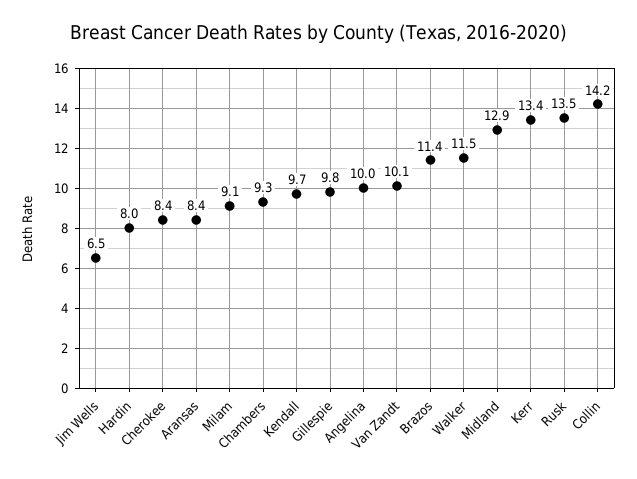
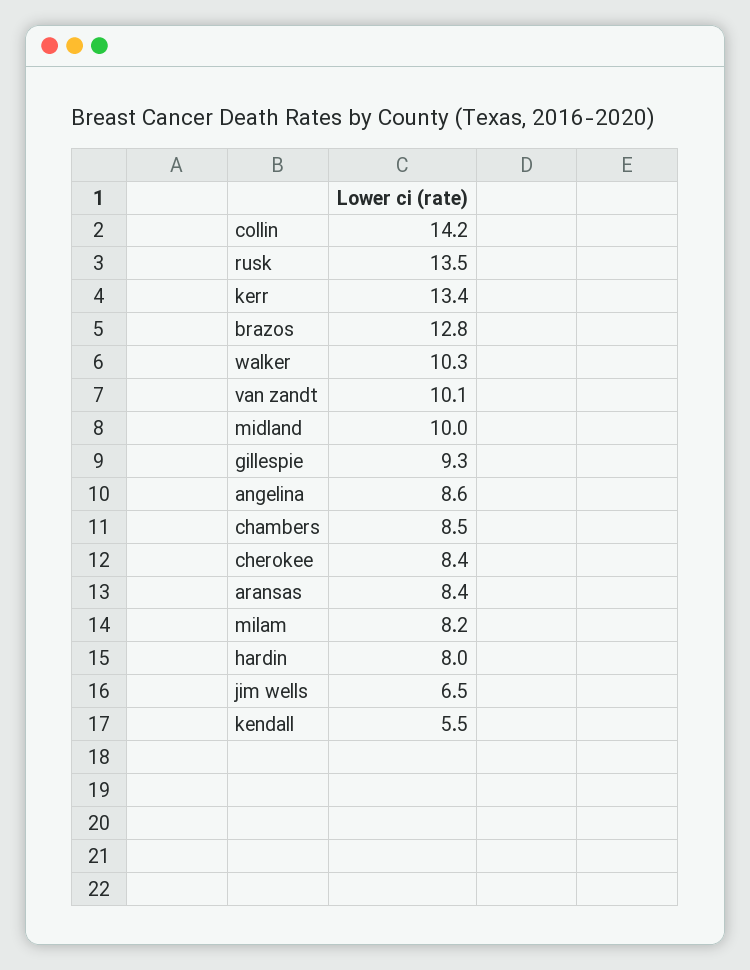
Milam: 9.1 -> 8.2
Chambers: 9.3 -> 8.5
Kendall: 9.7 -> 5.5
Gillespie: 9.8 -> 9.3
Angelina: 10 -> 8.6
Brazos: 11.4 -> 12.8
Walker: 11.5 -> 10.3
Midland: 12.9 -> 10

